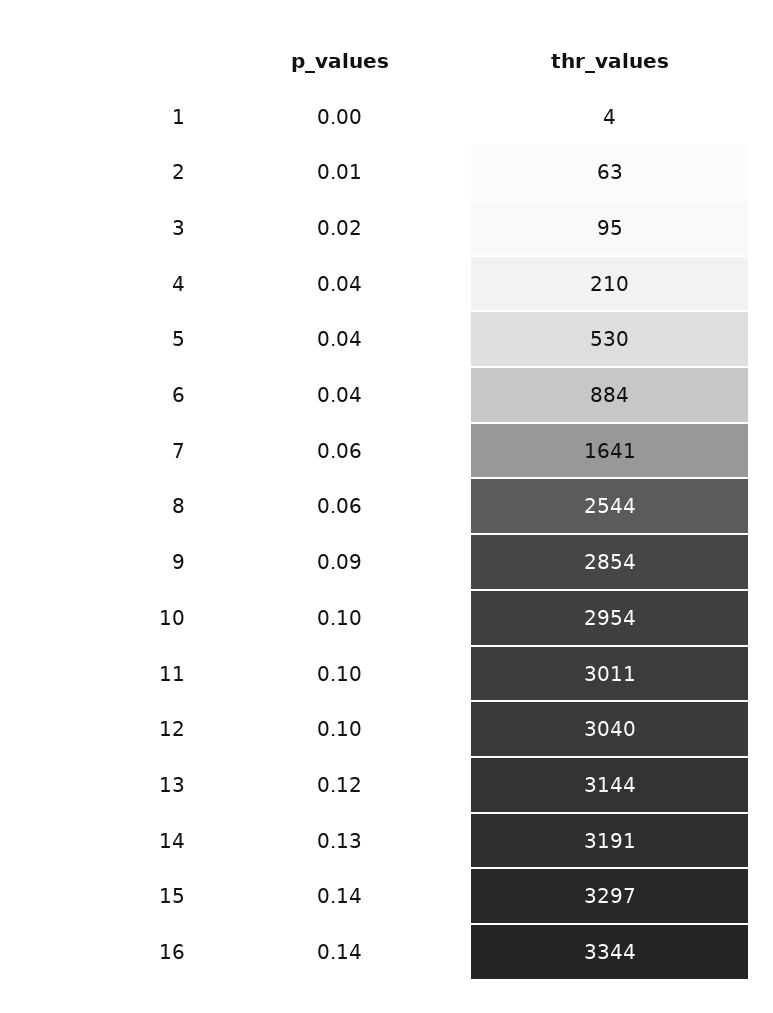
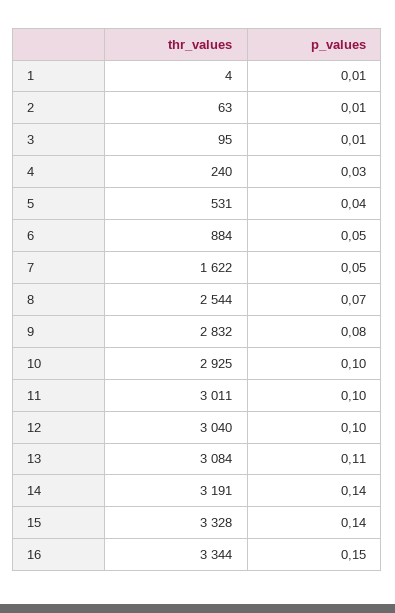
p_values, 1: 0 -> 0.01
p_values, 3: 0.02 -> 0.01
p_values, 4: 0.04 -> 0.03
thr_values, 4: 210 -> 240
thr_values, 5: 530 -> 531
p_values, 6: 0.04 -> 0.05
p_values, 7: 0.06 -> 0.05
thr_values, 7: 1641 -> 1622
p_values, 8: 0.06 -> 0.07
p_values, 9: 0.09 -> 0.08
thr_values, 9: 2854 -> 2832
thr_values, 10: 2954 -> 2925
p_values, 13: 0.12 -> 0.11
thr_values, 13: 3144 -> 3084
p_values, 14: 0.13 -> 0.14
thr_values, 15: 3297 -> 3328
p_values, 16: 0.14 -> 0.15

